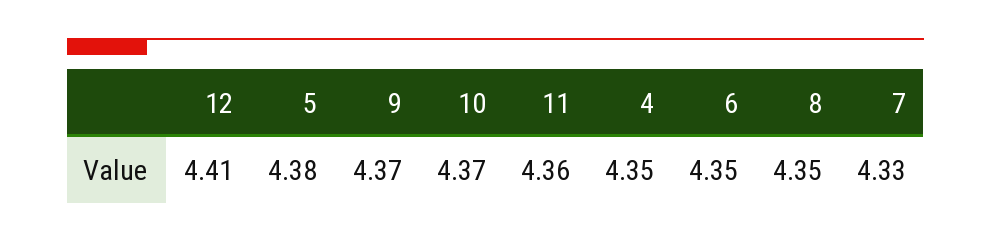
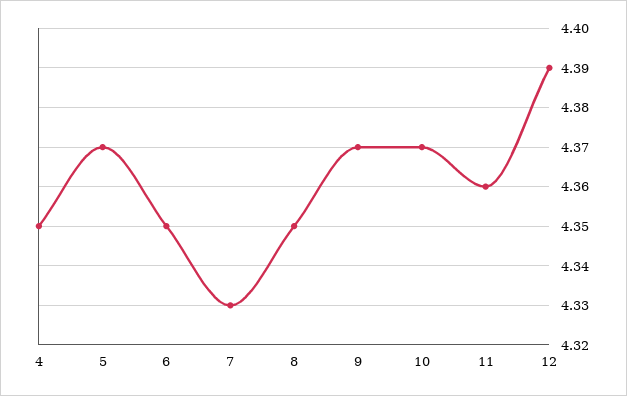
12: 4.41 -> 4.39
5: 4.38 -> 4.37

